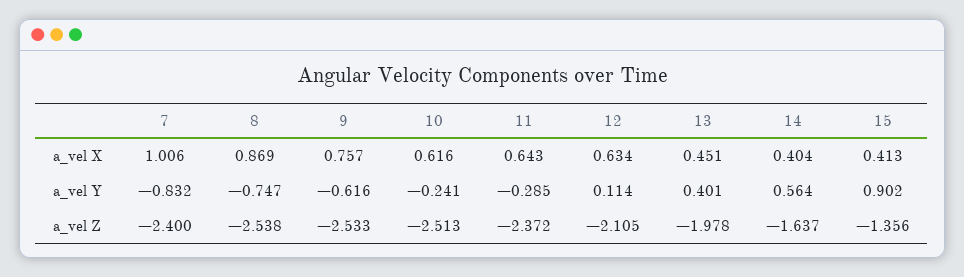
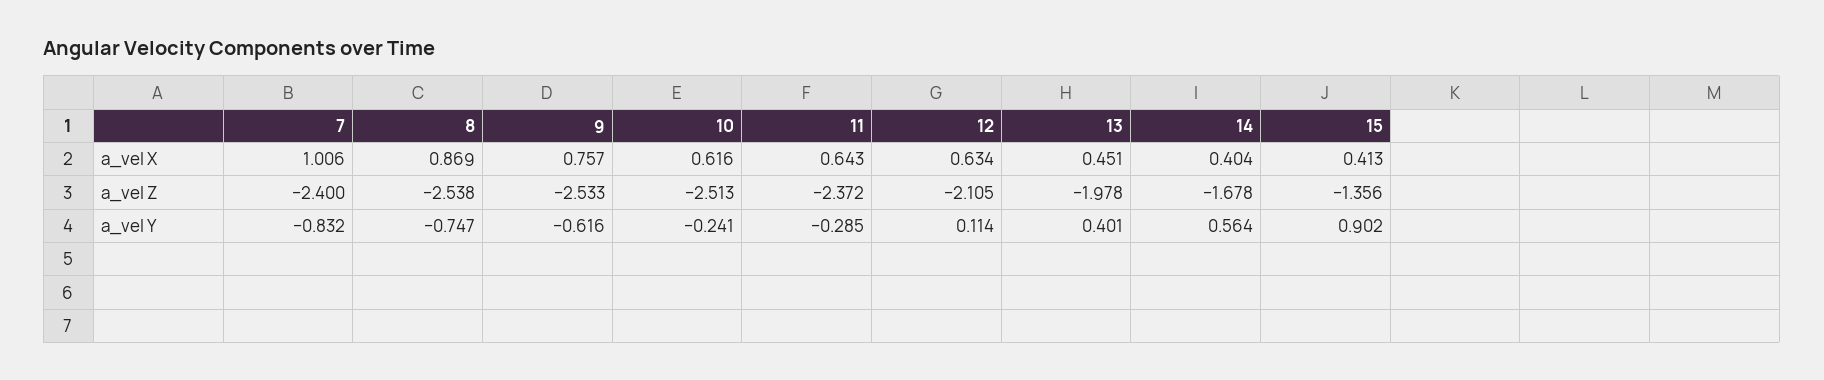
14, a_vel Z: -1.637 -> -1.678

